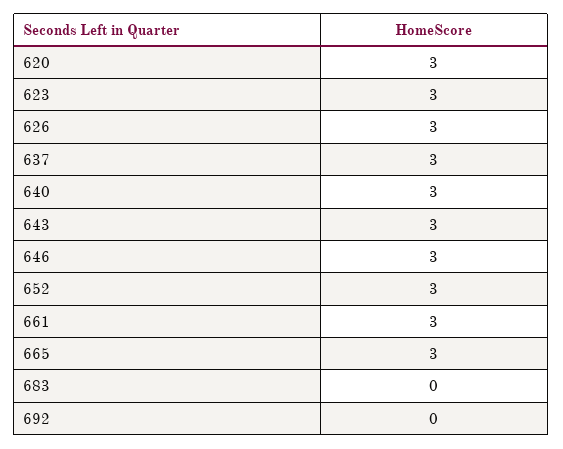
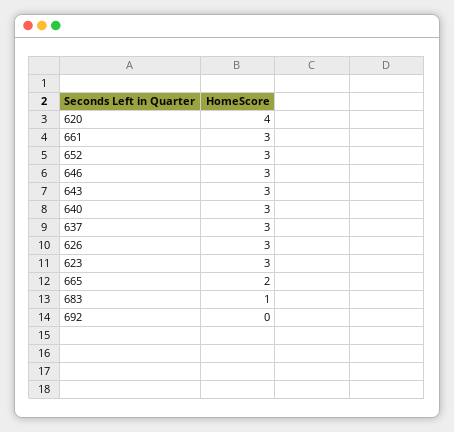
620: 3 -> 4
665: 3 -> 2
683: 0 -> 1

